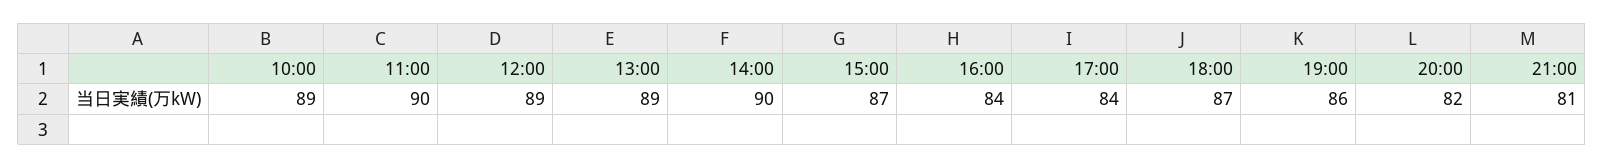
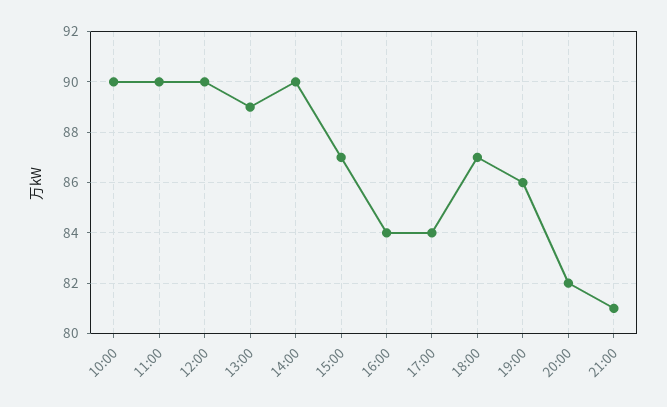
10:00: 89 -> 90
12:00: 89 -> 90

